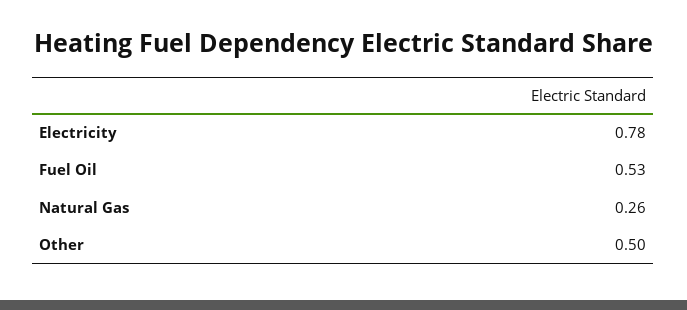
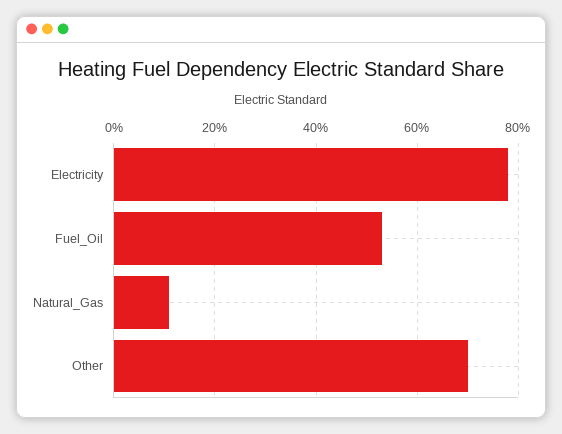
Natural Gas: 0.26 -> 0.1
Other: 0.5 -> 0.7

